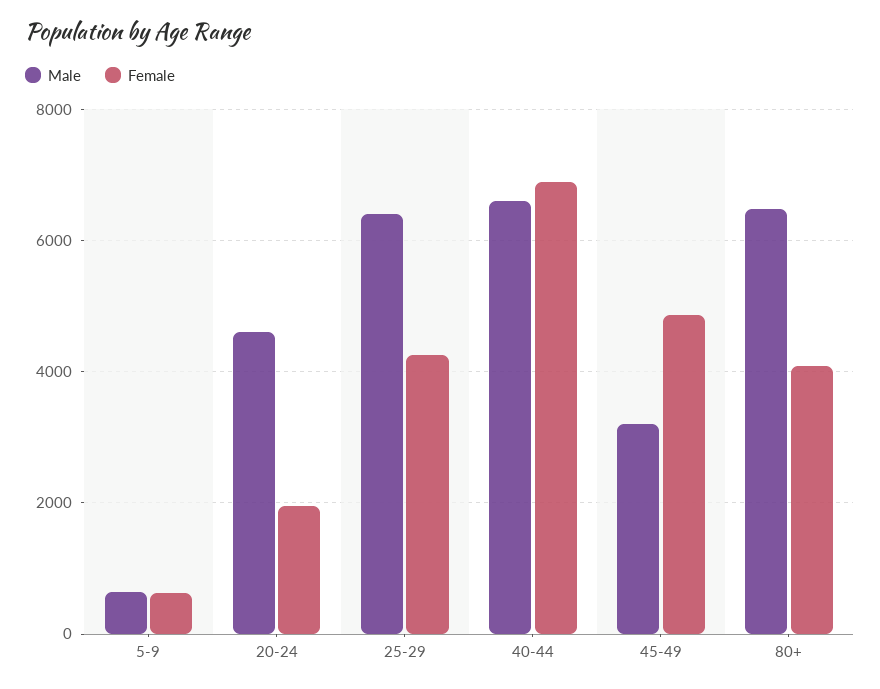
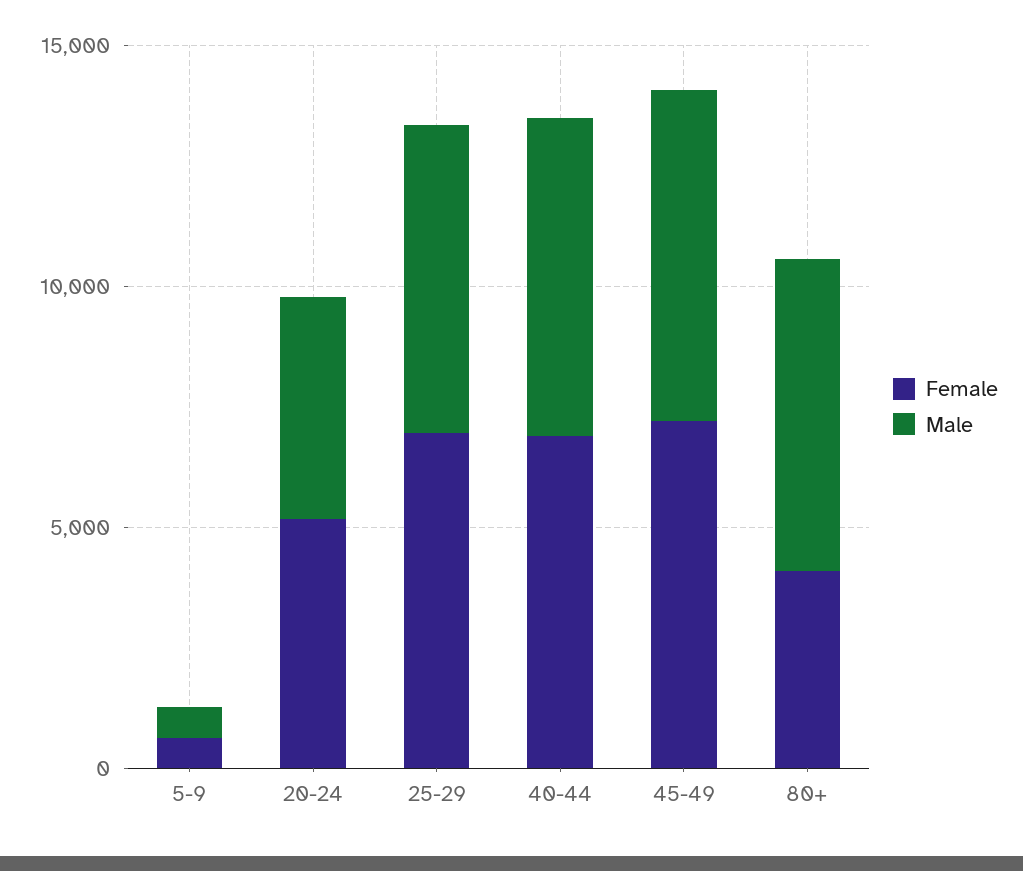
Female, 20-24: 2000 -> 5000
Female, 25-29: 4200 -> 7000
Male, 45-49: 3200 -> 7000
Female, 45-49: 4800 -> 7000

